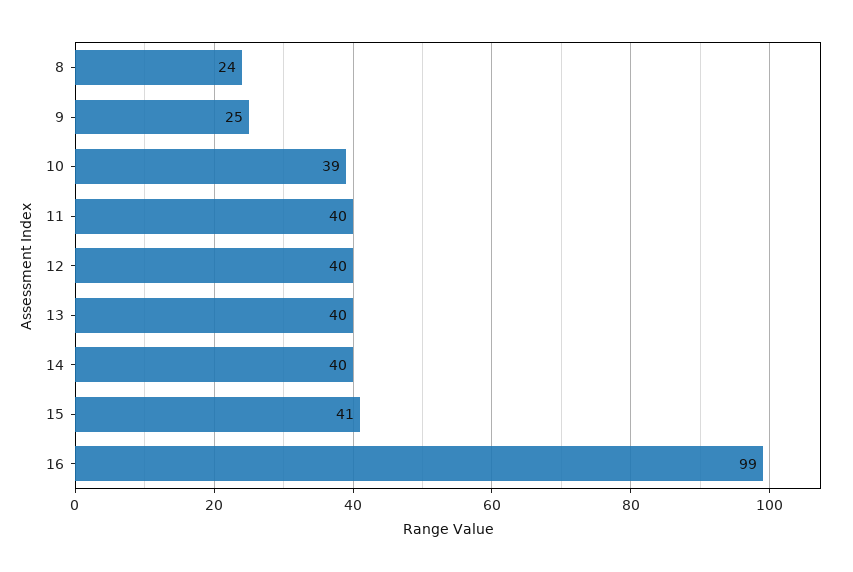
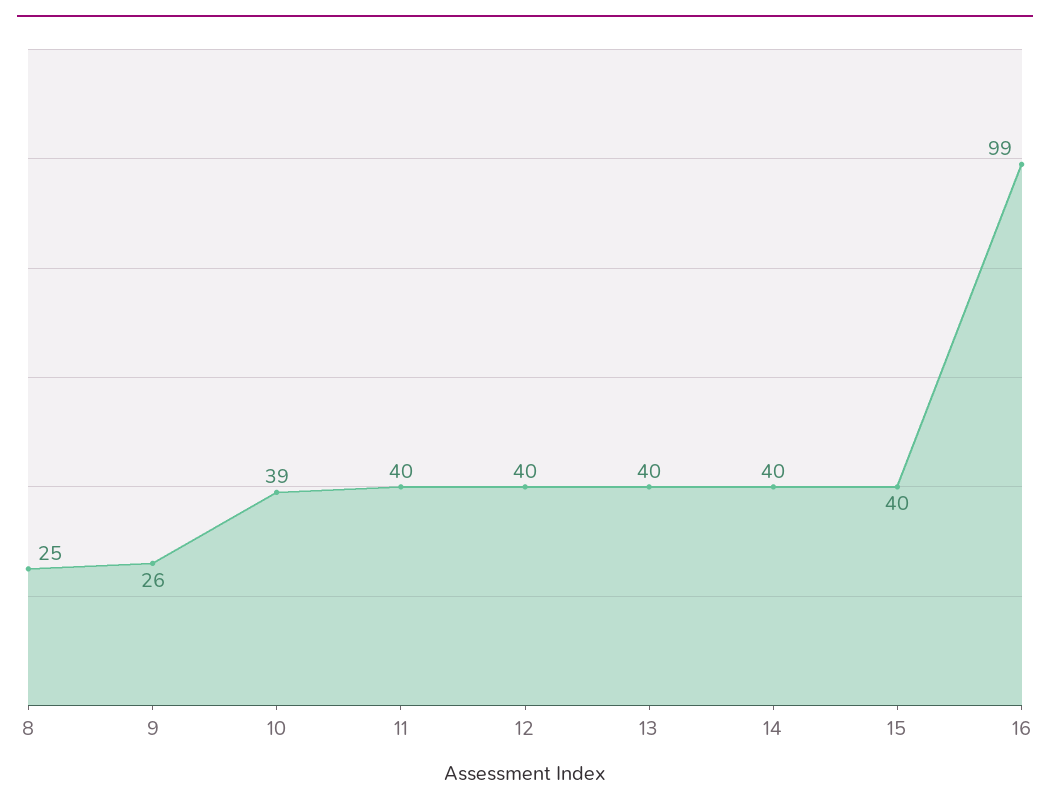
8: 24 -> 25
9: 25 -> 26
15: 41 -> 40

